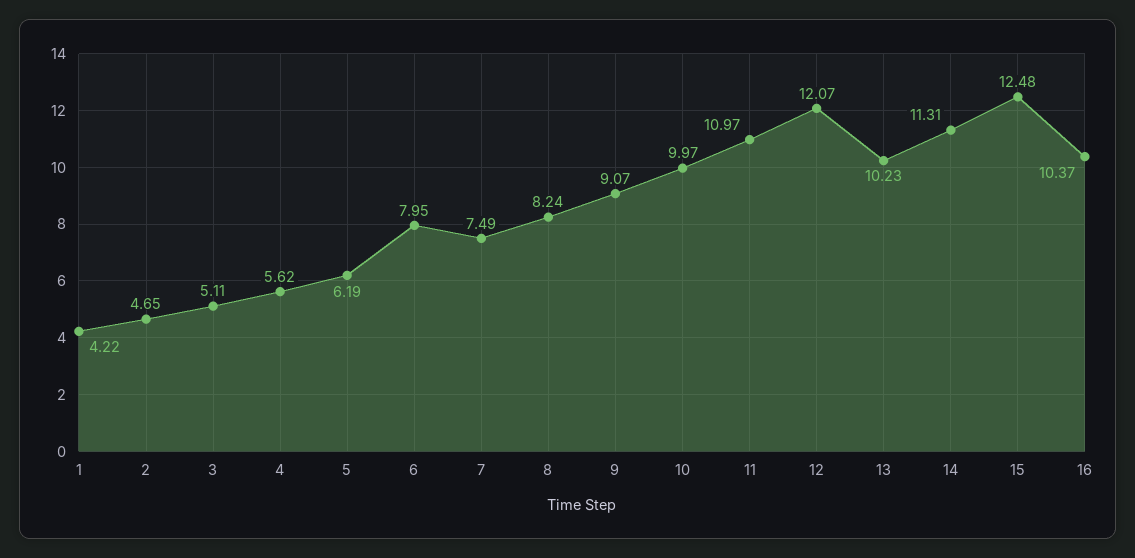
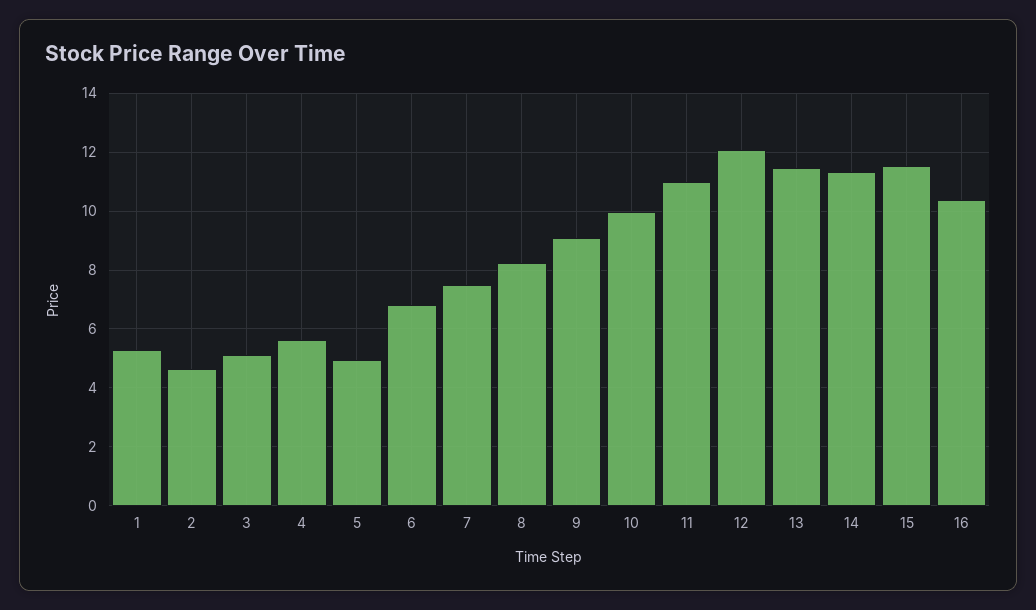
1: 4.22 -> 5.25
5: 6.19 -> 5
6: 7.95 -> 6.75
13: 10.23 -> 11.5
15: 12.48 -> 11.5

